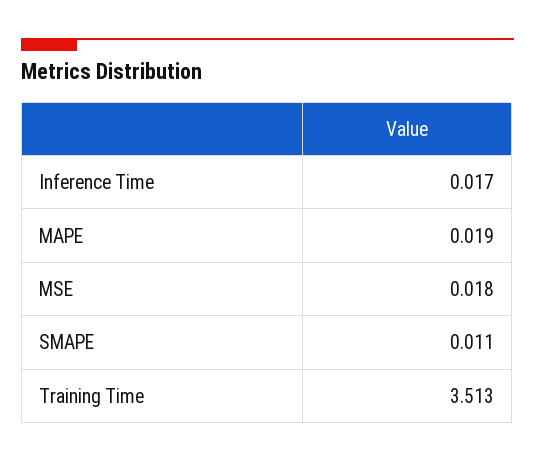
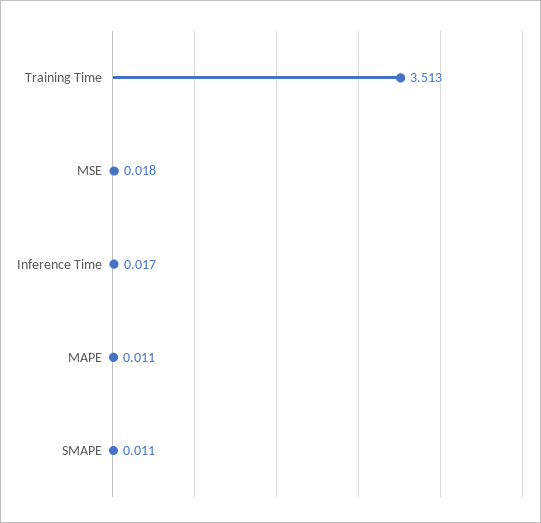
MAPE: 0.019 -> 0.011

